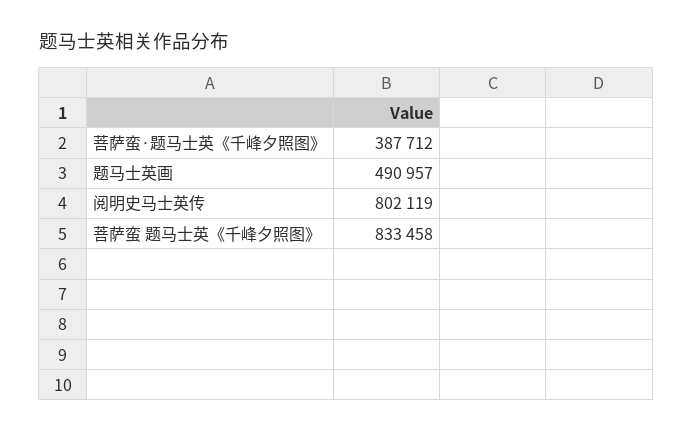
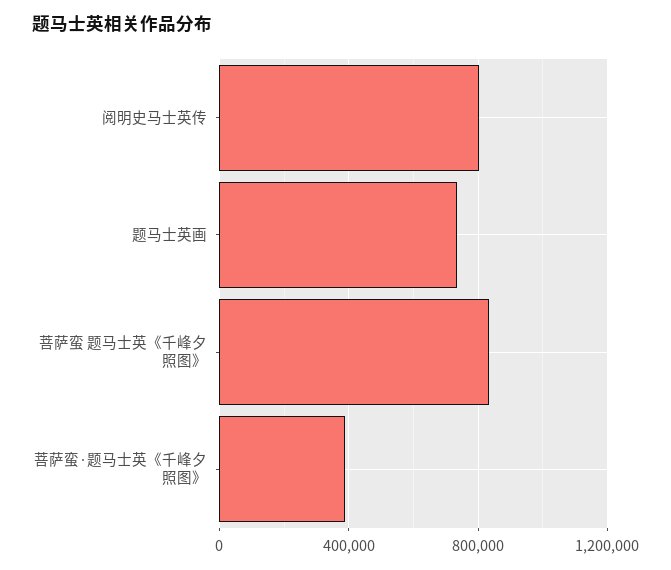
题马士英画: 490957 -> 750000

